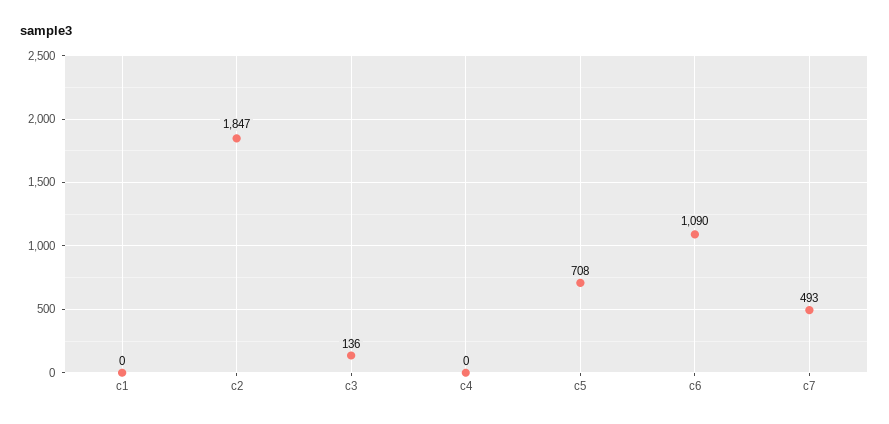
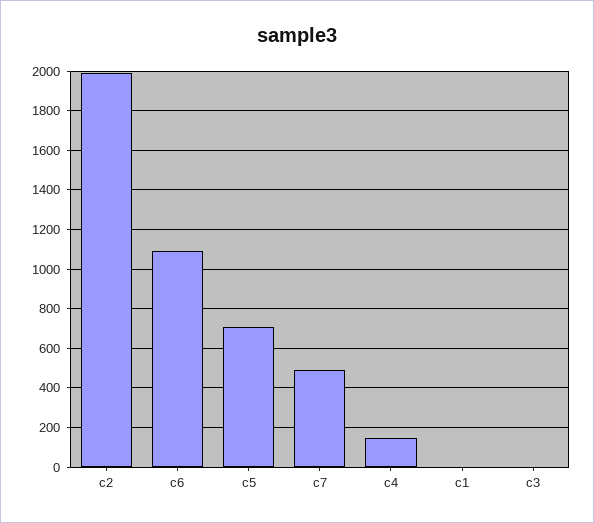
c2: 1847 -> 2000
c3: 136 -> 0
c4: 0 -> 150

